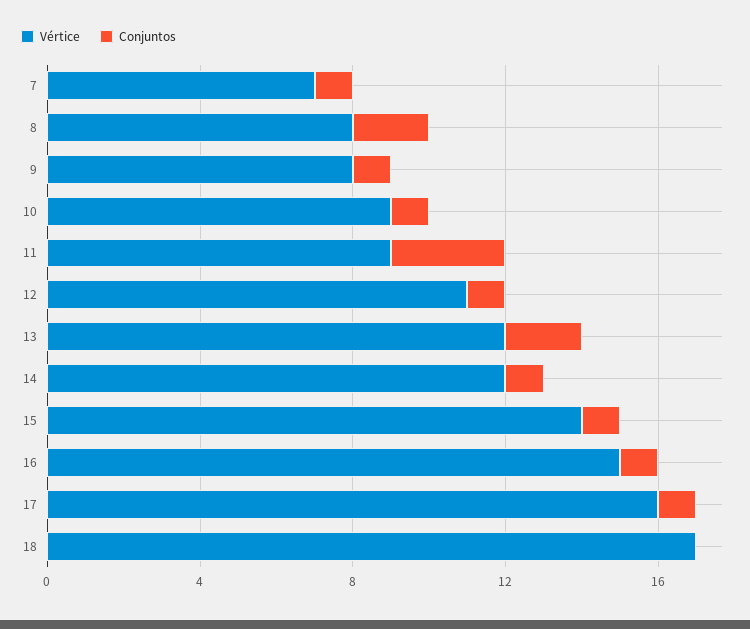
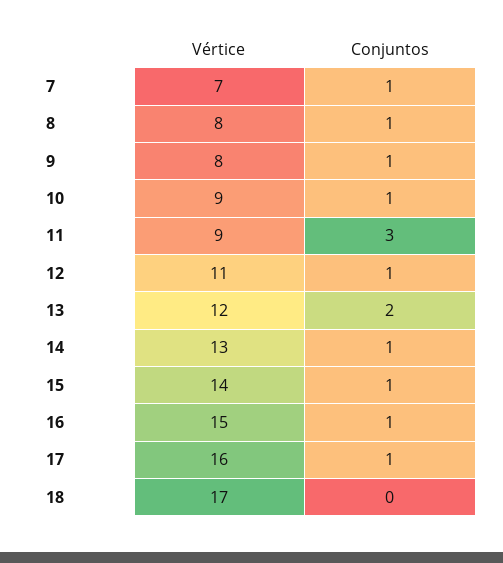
Conjuntos, 8: 2 -> 1
Vértice, 14: 12 -> 13

